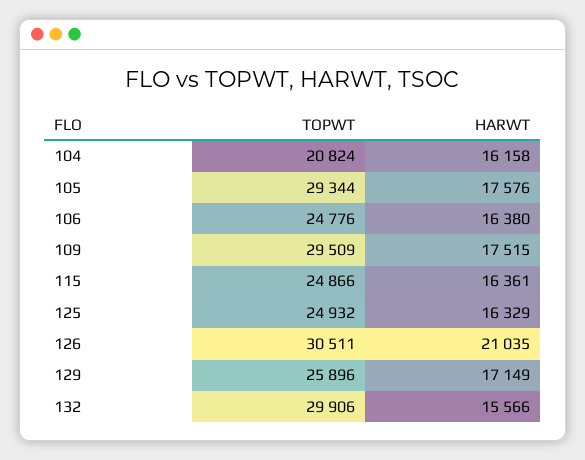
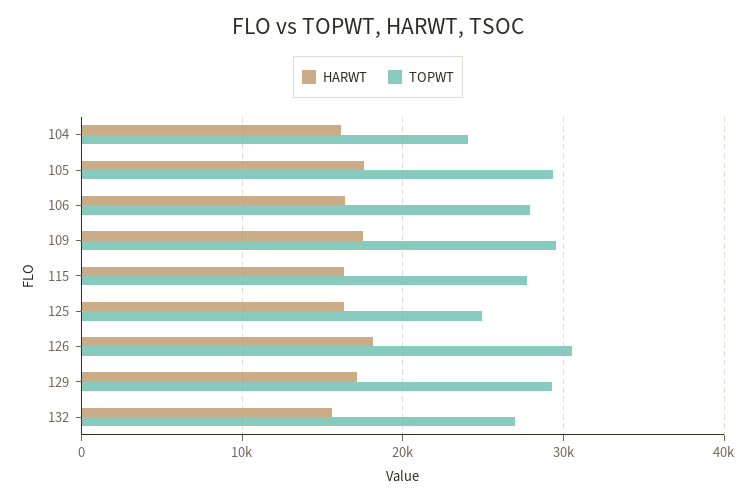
TOPWT, 104: 20824 -> 24000
TOPWT, 106: 24776 -> 28000
TOPWT, 115: 24866 -> 28000
HARWT, 126: 21035 -> 18000
TOPWT, 129: 25896 -> 29000
TOPWT, 132: 29906 -> 27000

